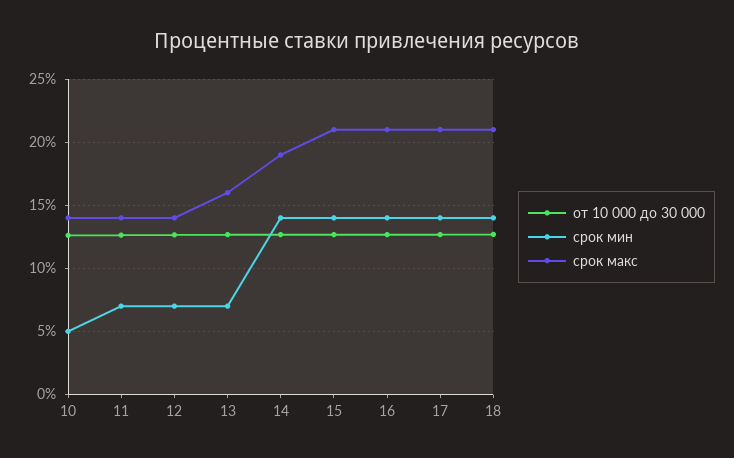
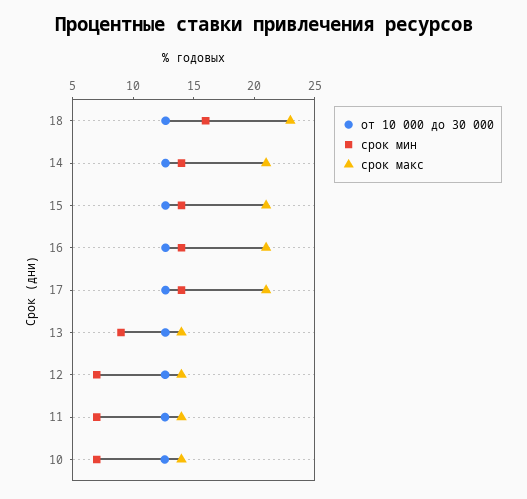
срок мин, 10: 5 -> 7
срок мин, 13: 7 -> 9
срок макс, 13: 16 -> 14
срок макс, 14: 19 -> 21
срок мин, 18: 14 -> 16
срок макс, 18: 21 -> 23

